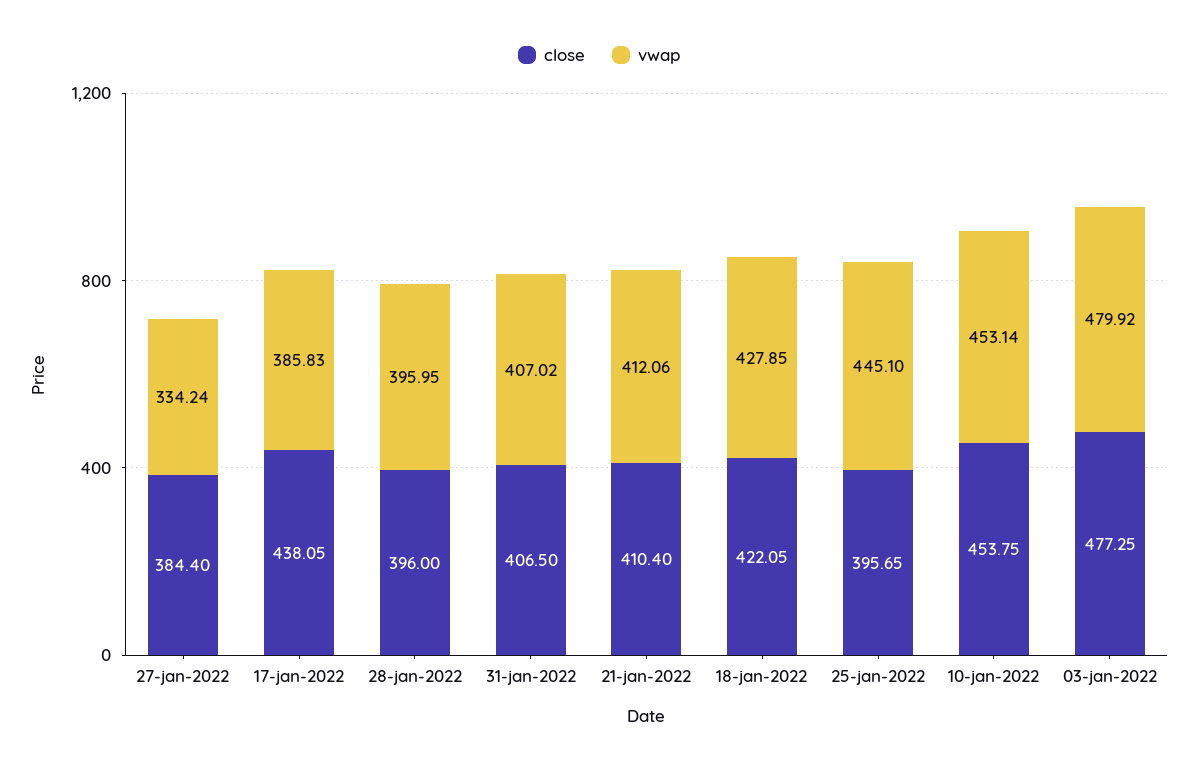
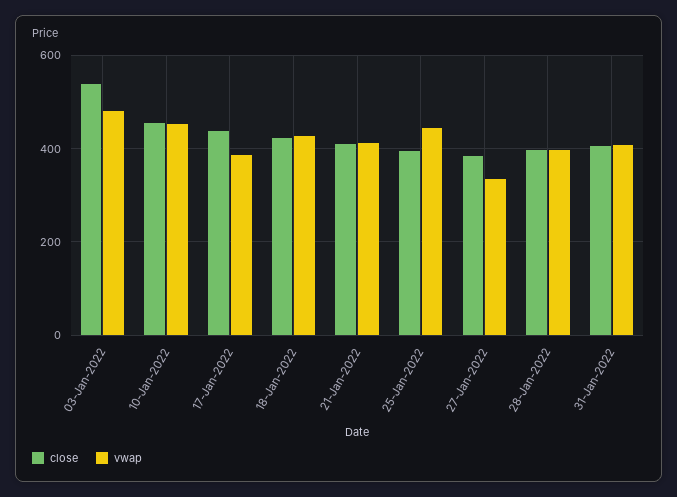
close, 03-jan-2022: 477.25 -> 540

